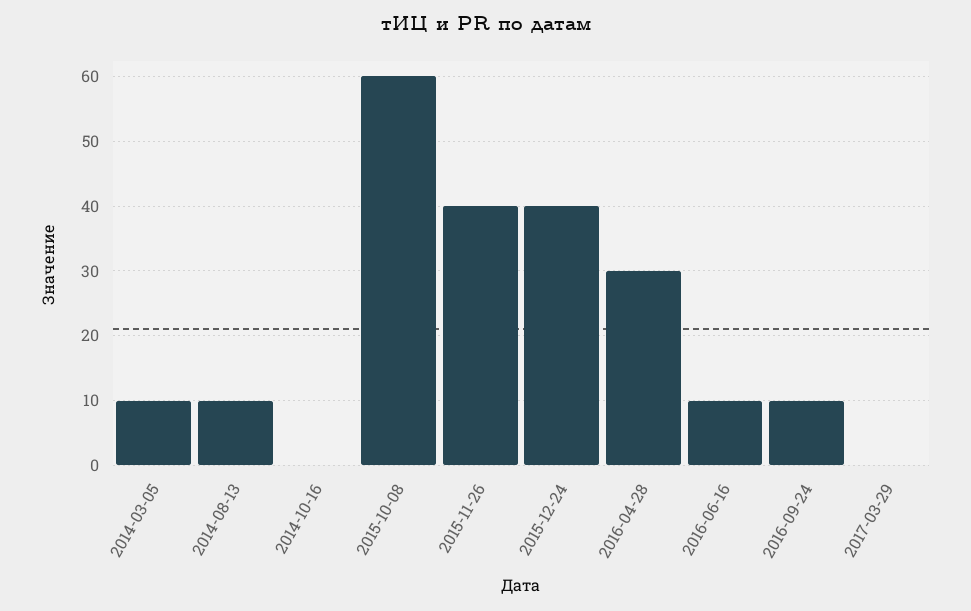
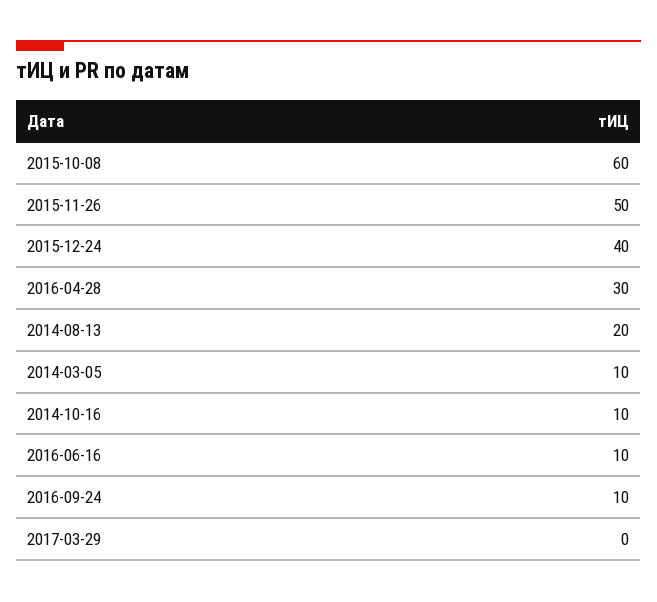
2014-08-13: 10 -> 20
2014-10-16: 0 -> 10
2015-11-26: 40 -> 50

